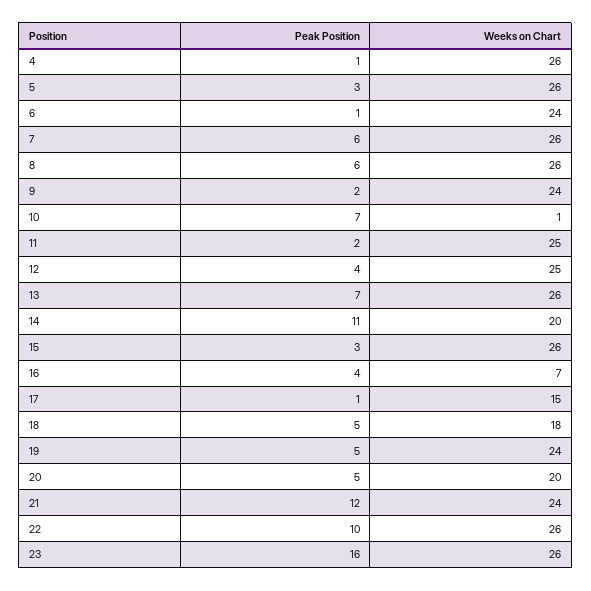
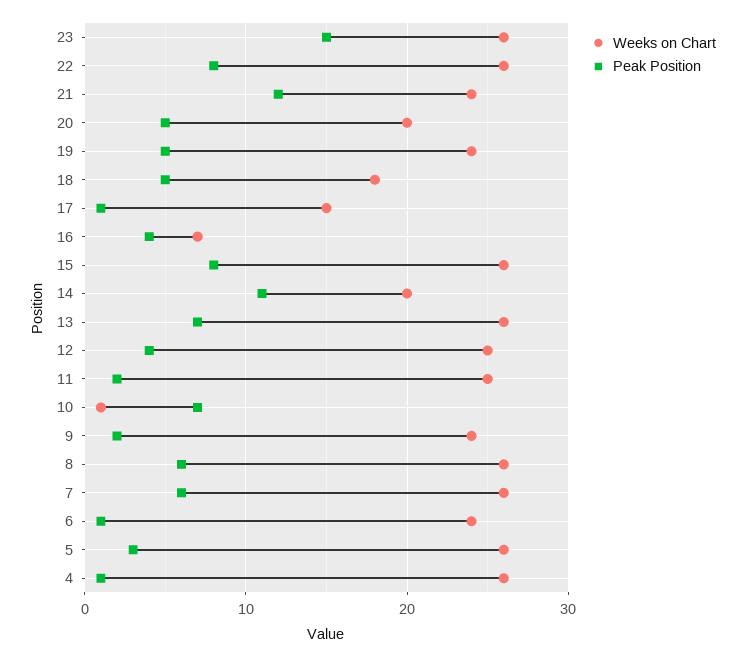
Peak Position, 15: 3 -> 8
Peak Position, 22: 10 -> 8
Peak Position, 23: 16 -> 15

